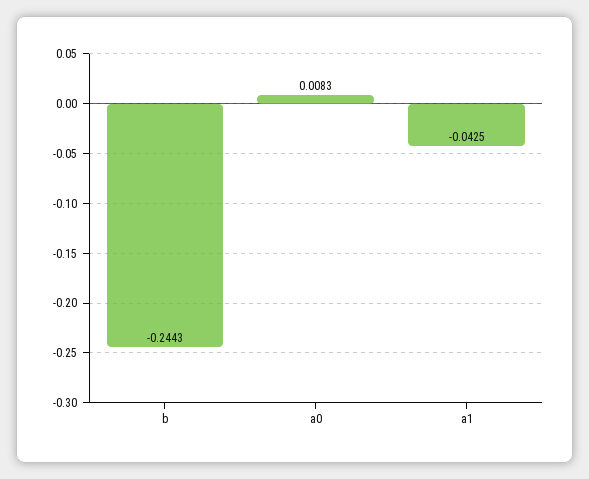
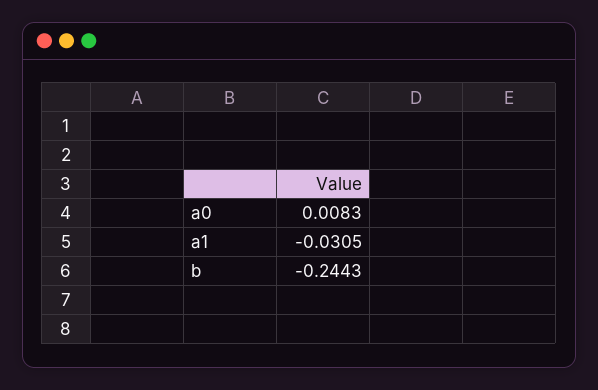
a1: -0.0425 -> -0.0305

